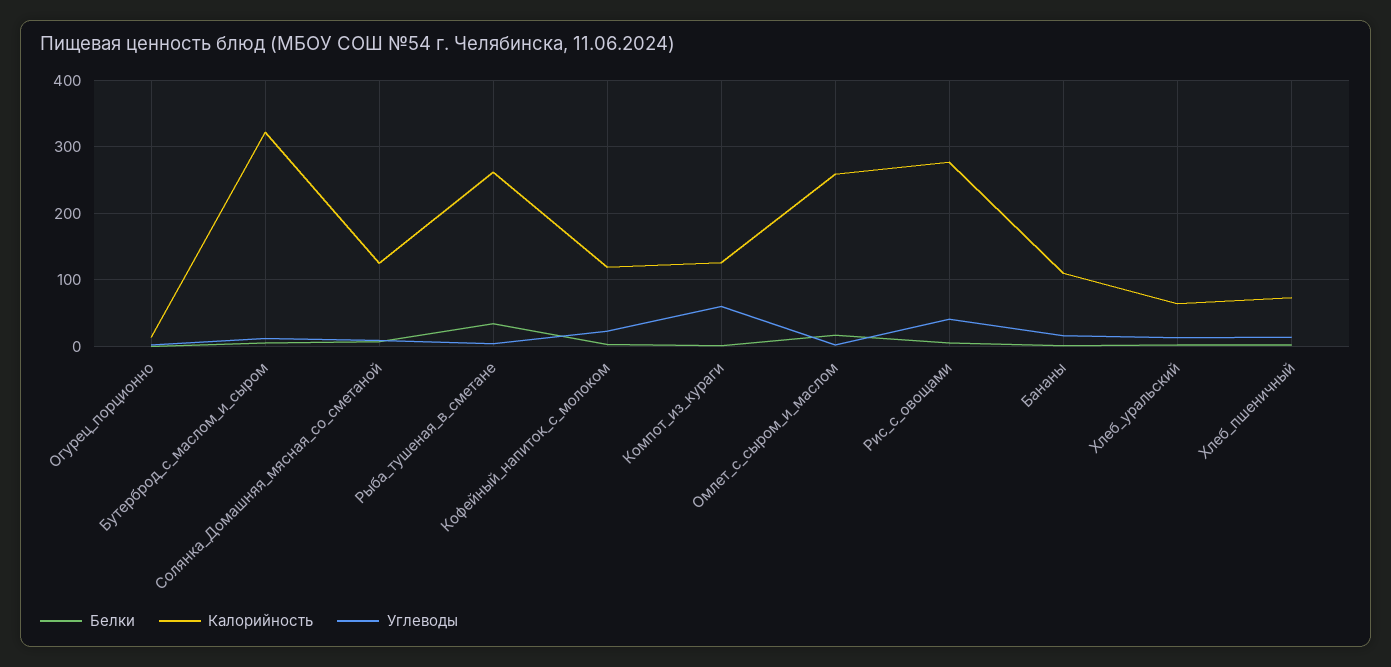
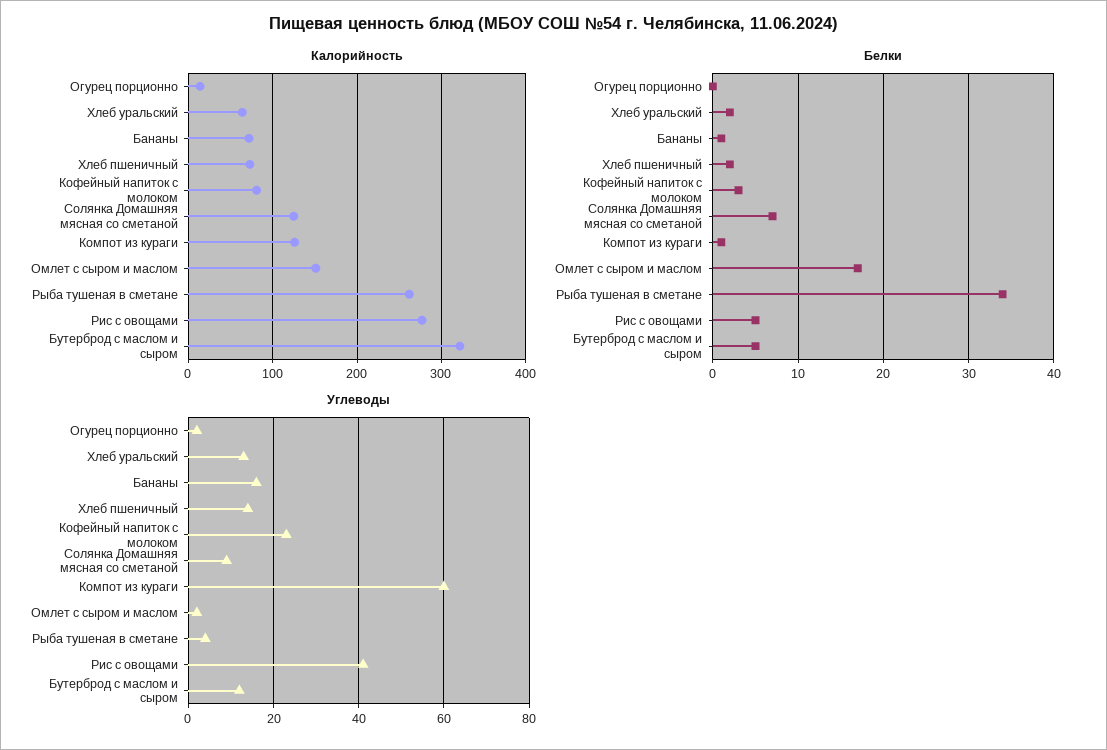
Калорийность, Кофейный_напиток_с_молоком: 120 -> 80
Калорийность, Омлет_с_сыром_и_маслом: 260 -> 150
Калорийность, Бананы: 110 -> 70

